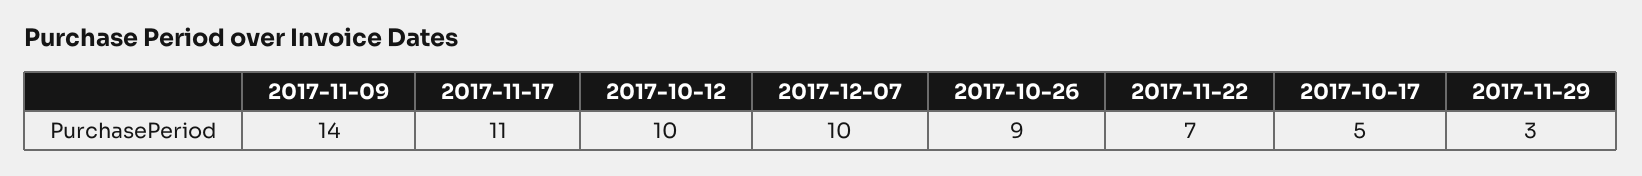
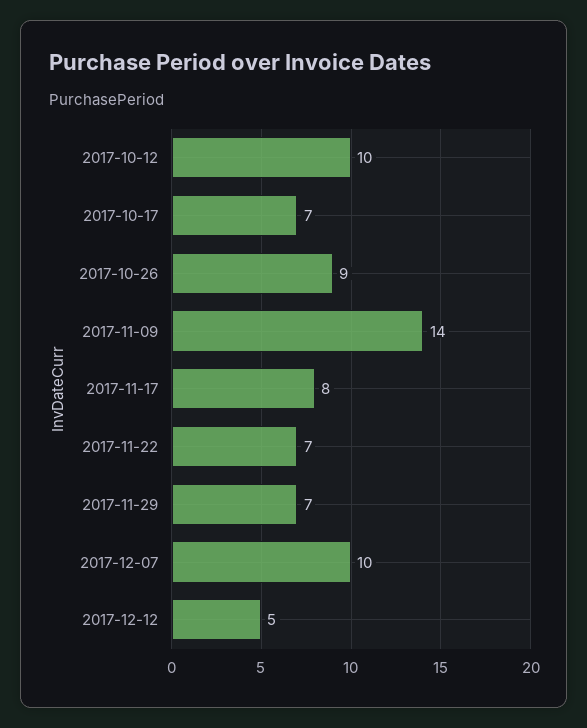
2017-11-17: 11 -> 8
2017-10-17: 5 -> 7
2017-11-29: 3 -> 7
2017-12-12: none -> 5

